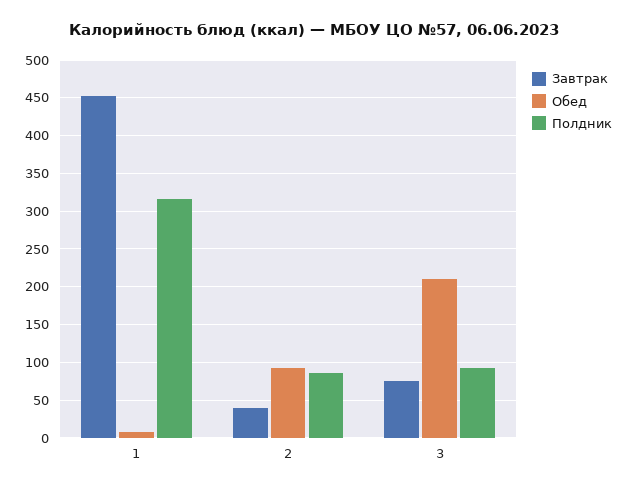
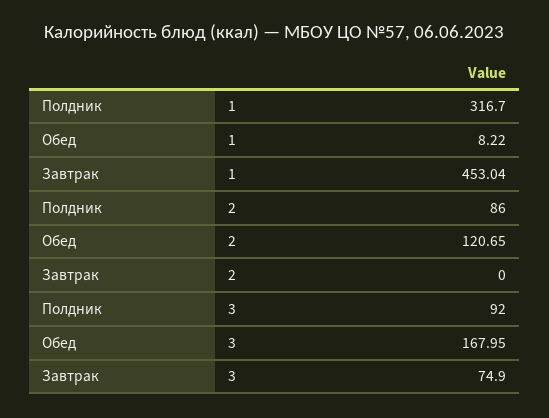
Завтрак, 2: 40 -> 0
Обед, 2: 90 -> 120.65
Обед, 3: 210 -> 167.95

